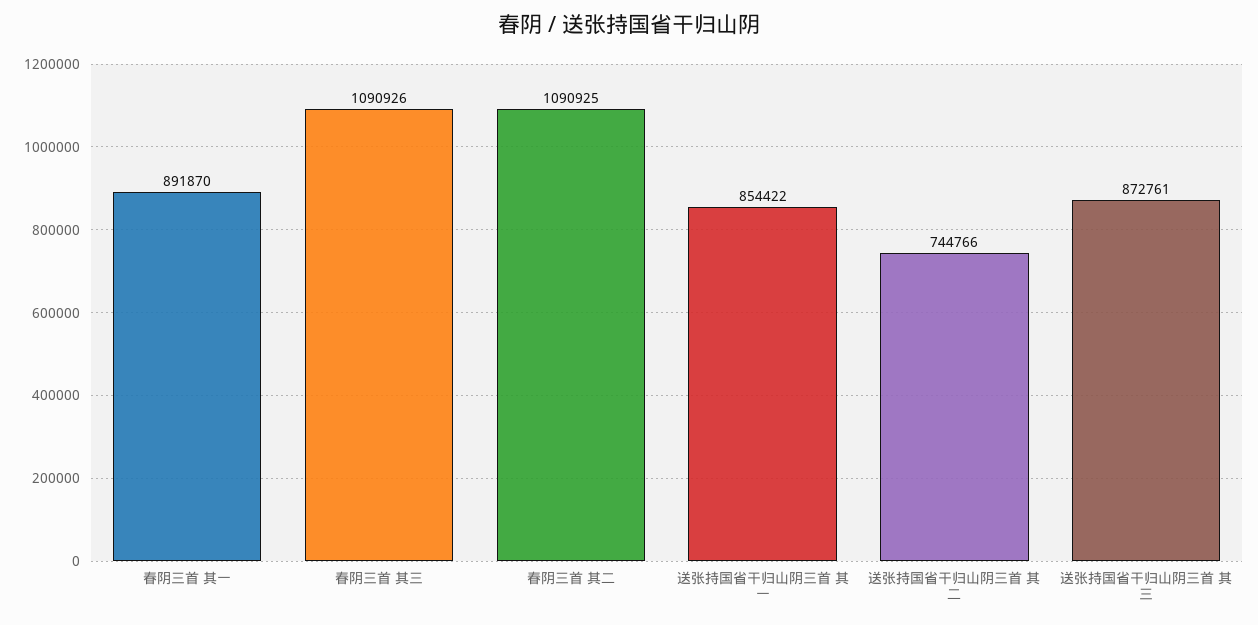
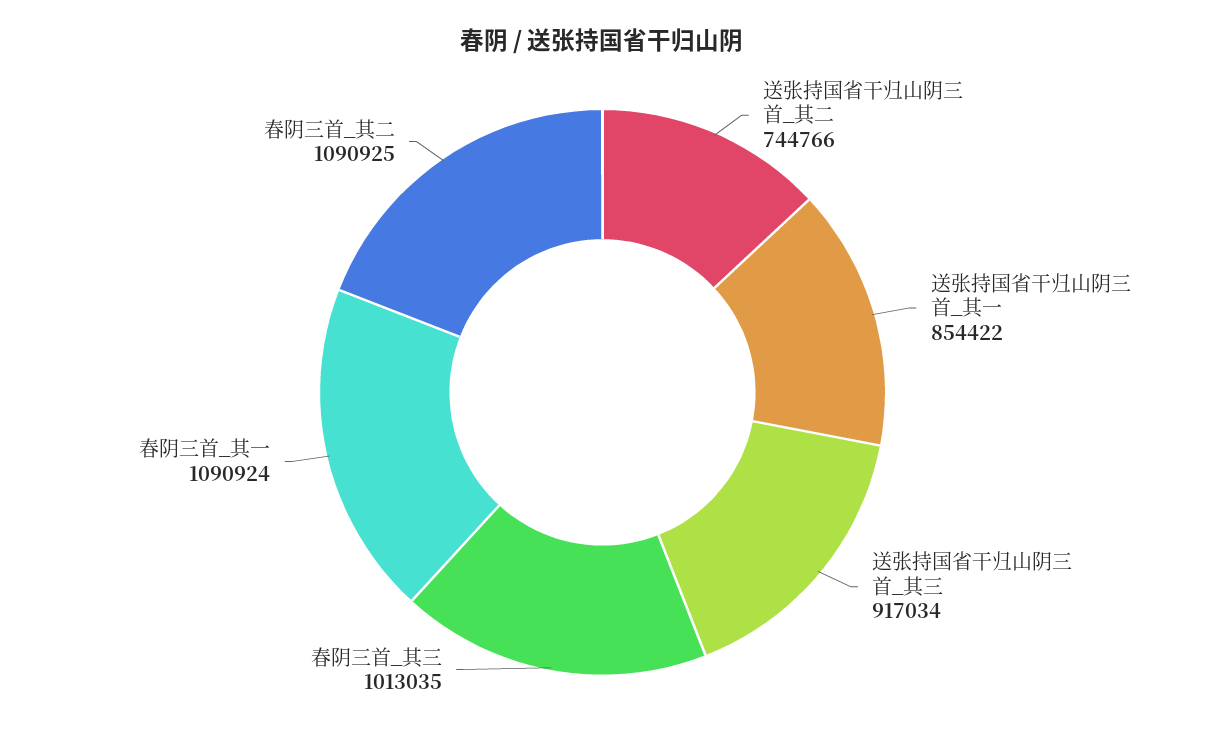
春阴三首 其一: 891870 -> 1090924
春阴三首 其三: 1090926 -> 1013035
送张持国省干归山阴三首 其三: 872761 -> 917034

